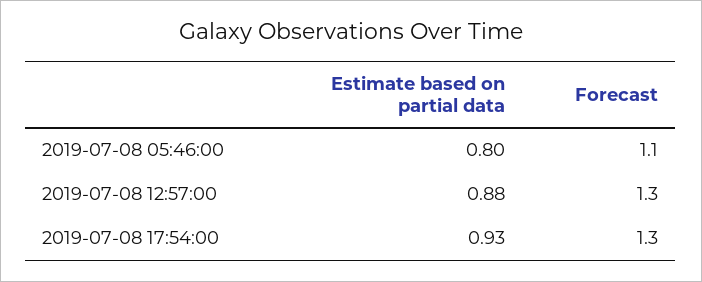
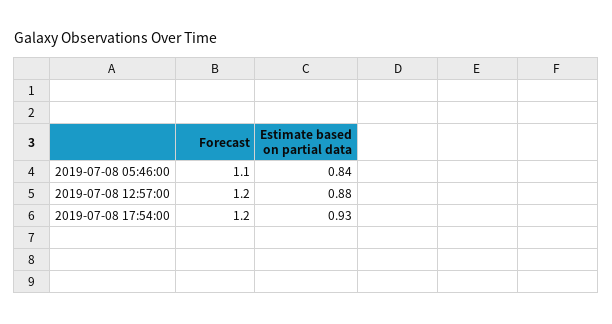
Estimate based on partial data, 2019-07-08 05:46:00: 0.8 -> 0.84
Forecast, 2019-07-08 12:57:00: 1.3 -> 1.2
Forecast, 2019-07-08 17:54:00: 1.3 -> 1.2

